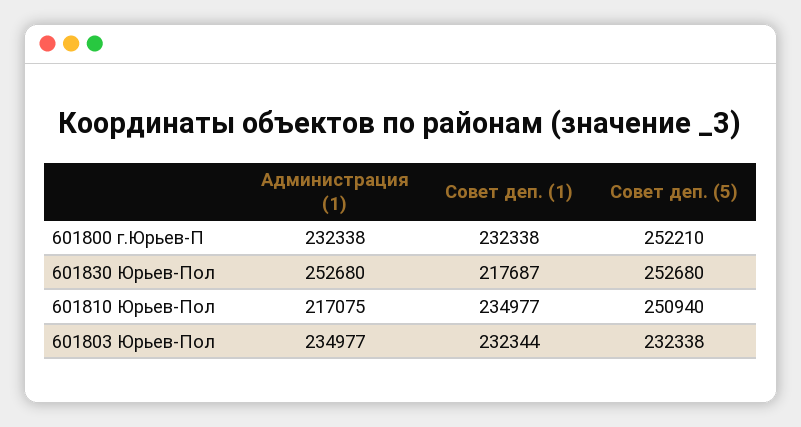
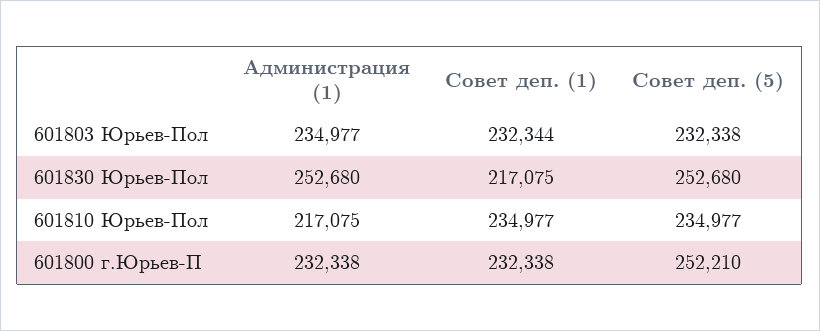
Совет деп. (1), 601830 Юрьев-Пол: 217687 -> 217075
Совет деп. (5), 601810 Юрьев-Пол: 250940 -> 234977

